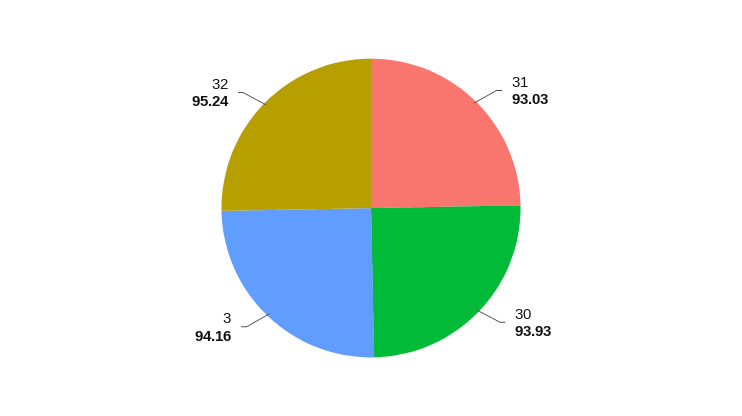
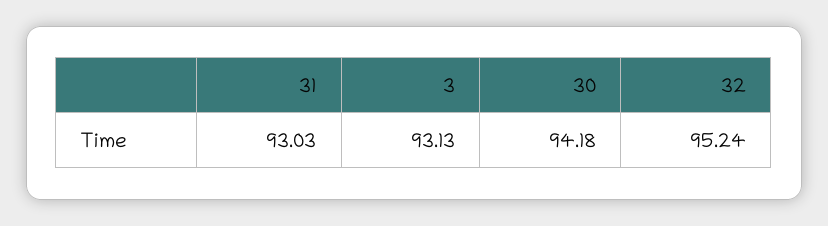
30: 93.93 -> 94.18
3: 94.16 -> 93.13

